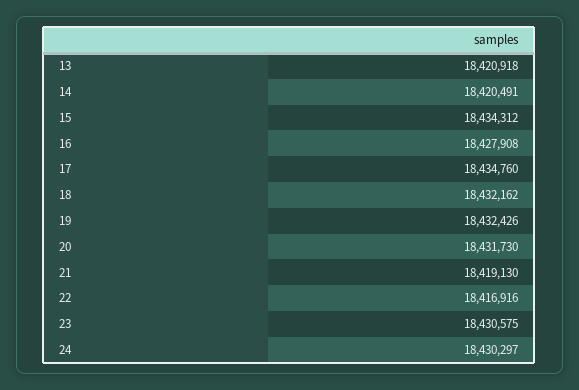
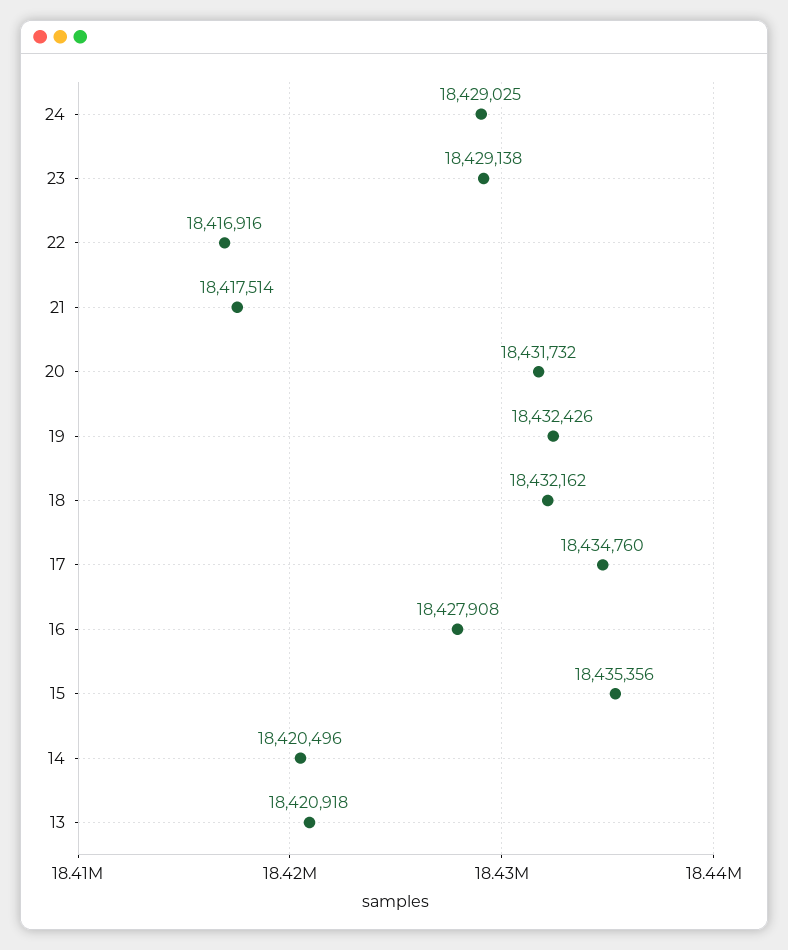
14: 18420491 -> 18420496
15: 18434312 -> 18435356
20: 18431730 -> 18431732
21: 18419130 -> 18417514
23: 18430575 -> 18429138
24: 18430297 -> 18429025

